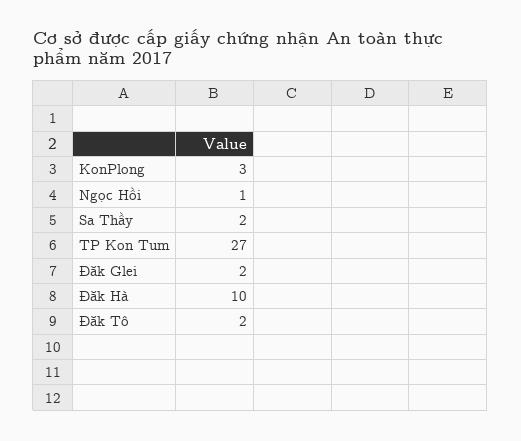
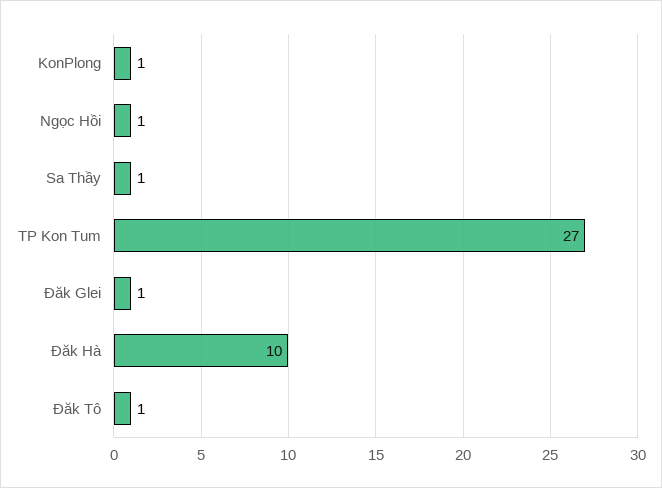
KonPlong: 3 -> 1
Sa Thầy: 2 -> 1
Đăk Glei: 2 -> 1
Đăk Tô: 2 -> 1

